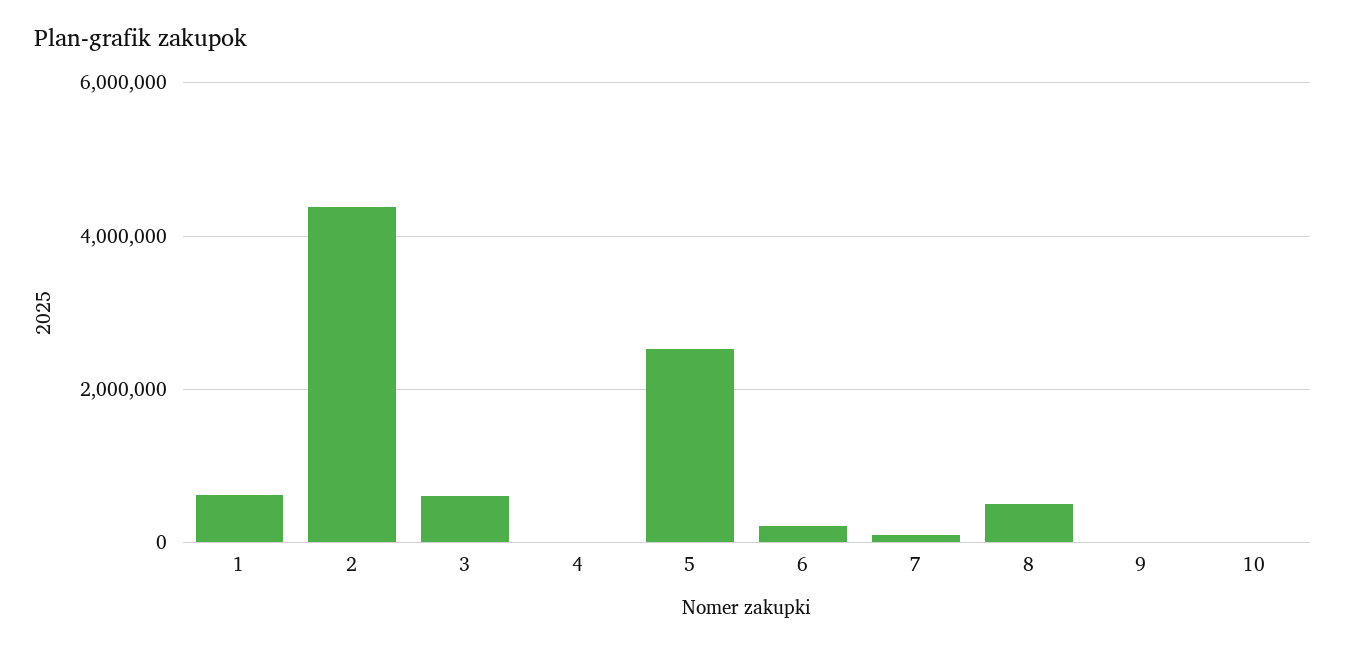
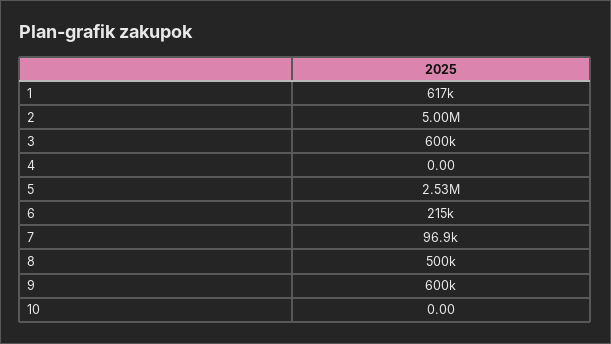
2: 4400000 -> 5000000
9: 0 -> 600000

